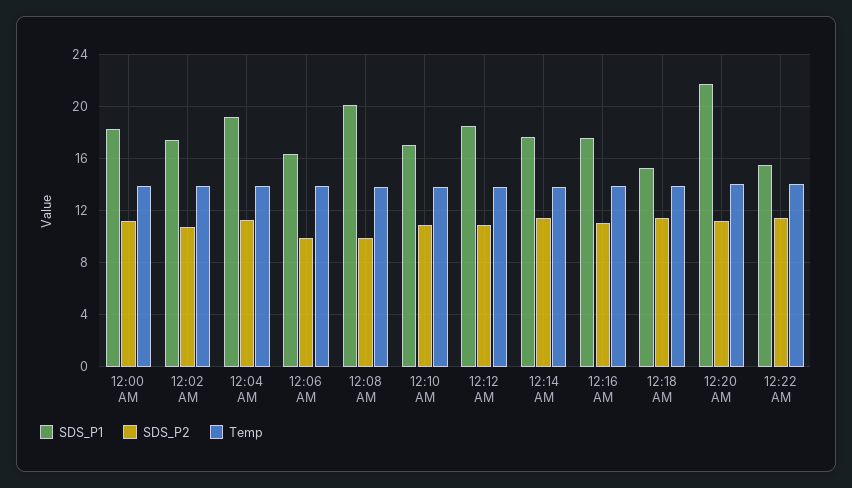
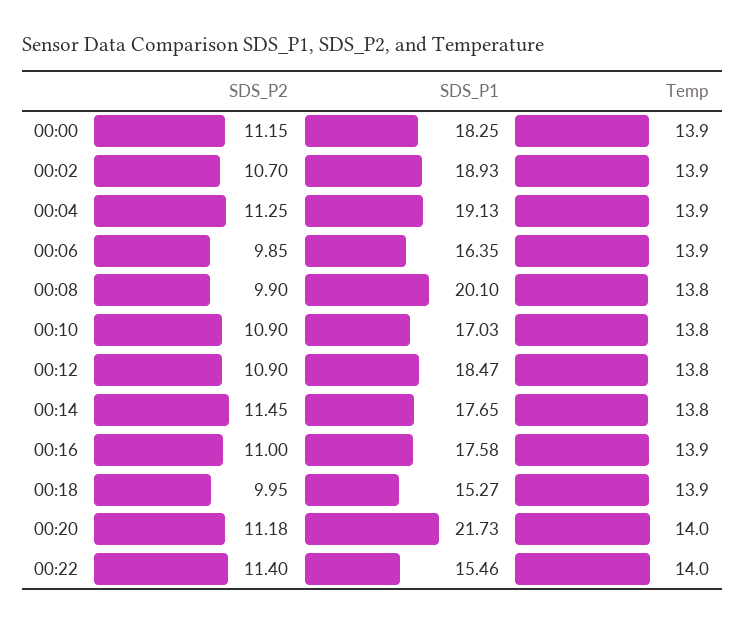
SDS_P1, 12:02 AM: 17.5 -> 18.93
SDS_P2, 12:18 AM: 11.5 -> 9.95

